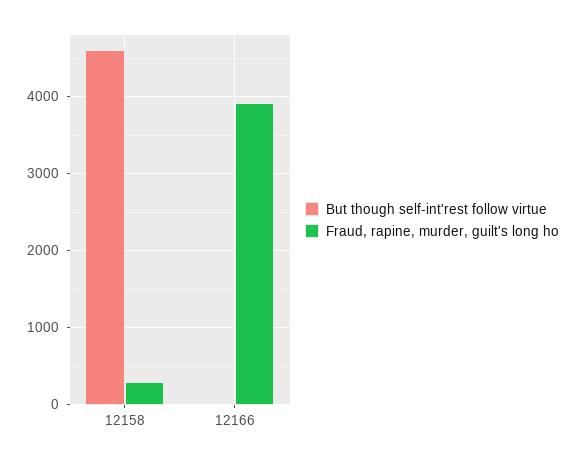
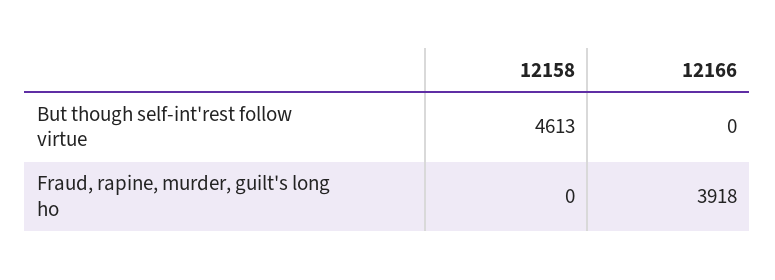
Fraud, rapine, murder, guilt's long ho, 12158: 300 -> 0

